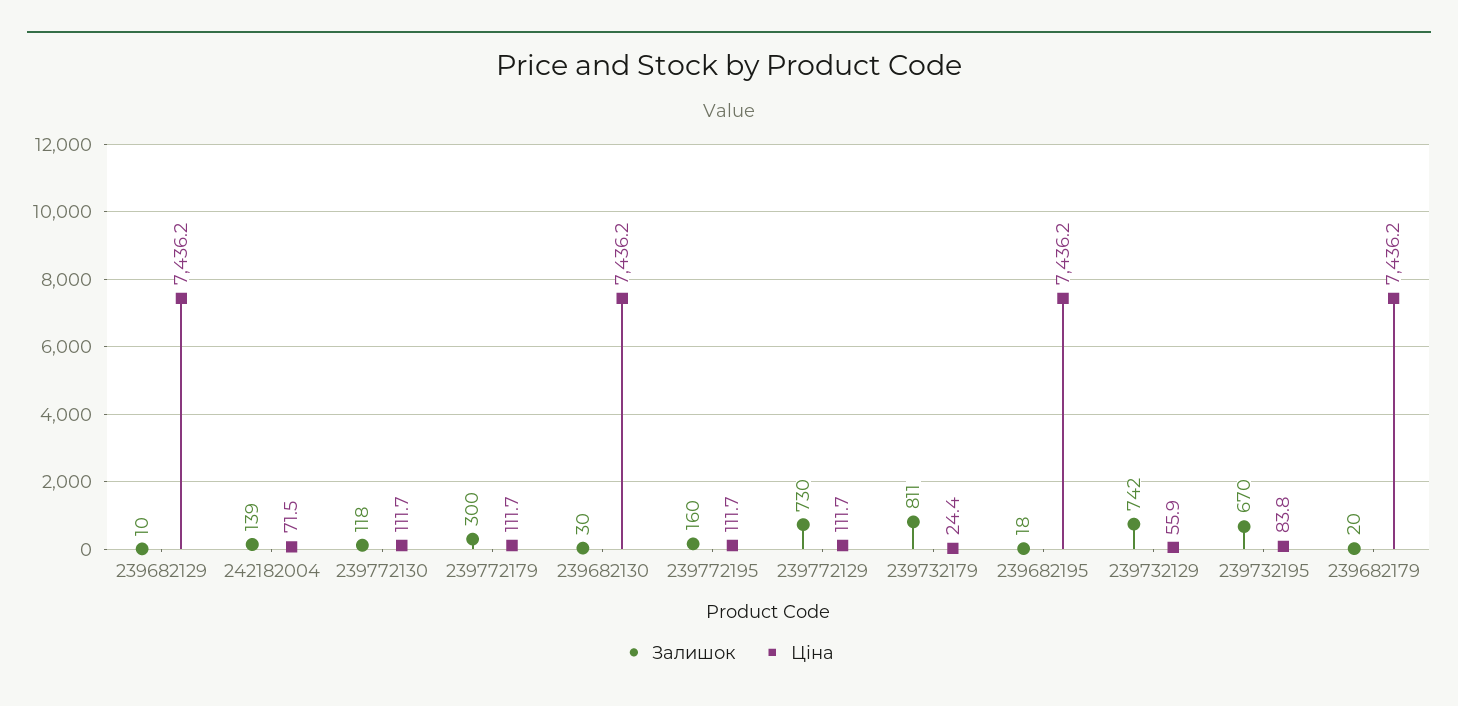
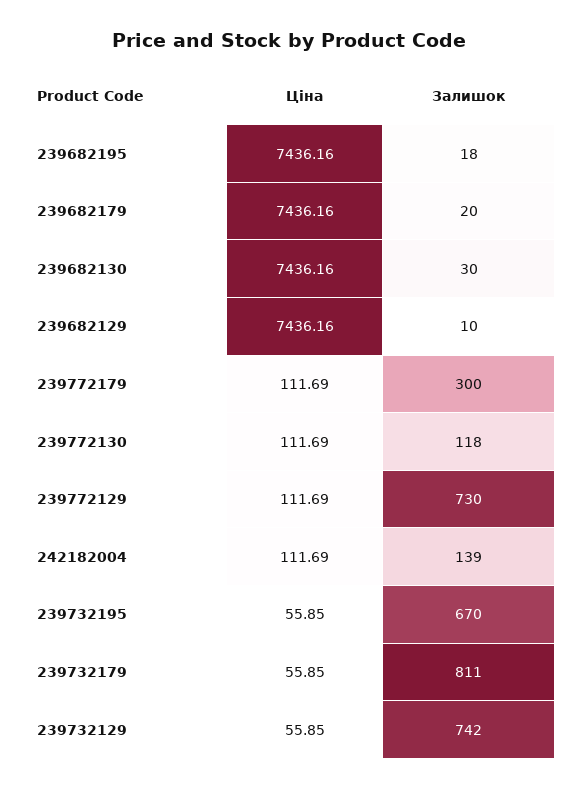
Ціна, 242182004: 71.5 -> 111.69
Залишок, 239772195: 160 -> none
Ціна, 239772195: 111.7 -> none
Ціна, 239732179: 24.4 -> 55.85
Ціна, 239732195: 83.8 -> 55.85

